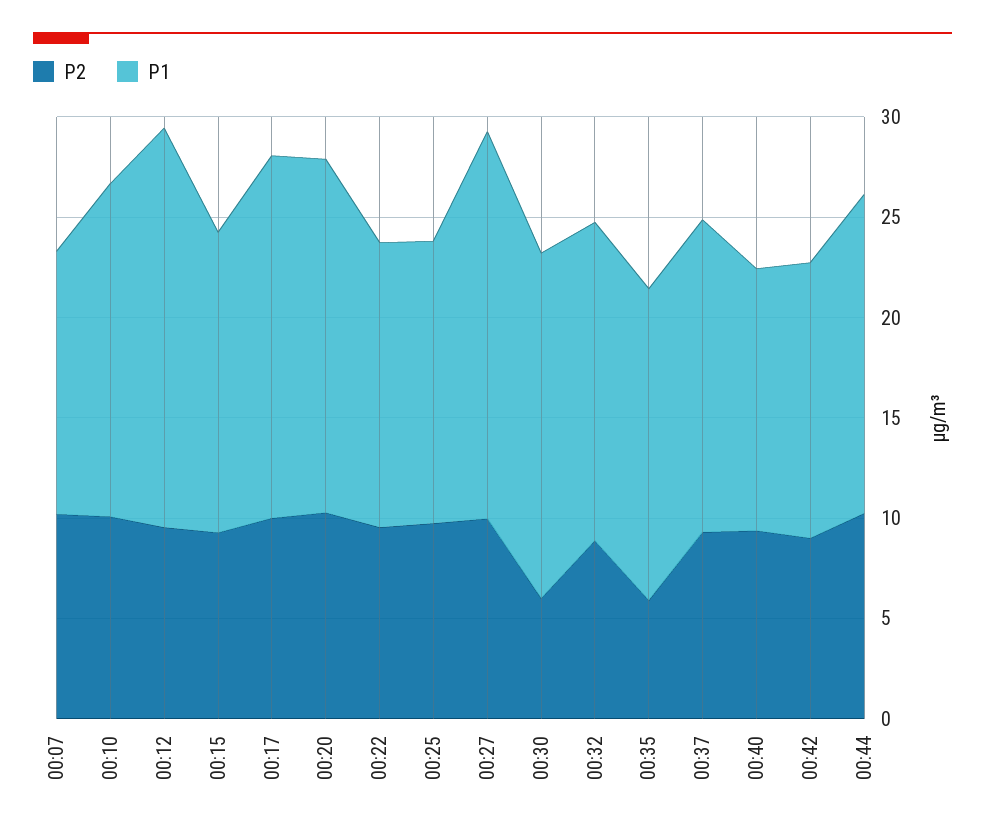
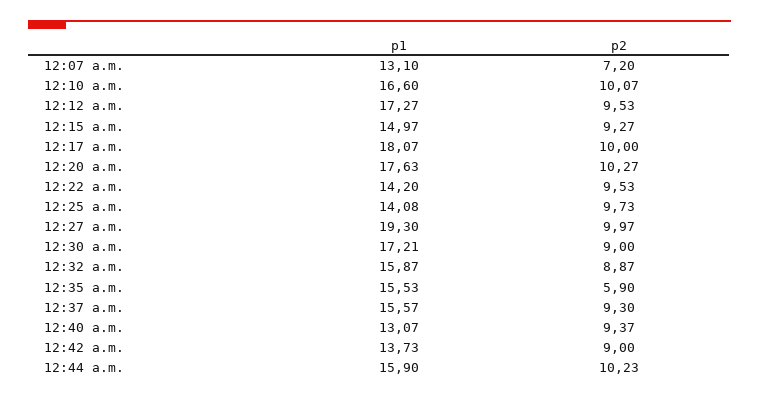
P2, 00:07: 10 -> 7.2
P1, 00:12: 20 -> 17.27
P2, 00:30: 6 -> 9

